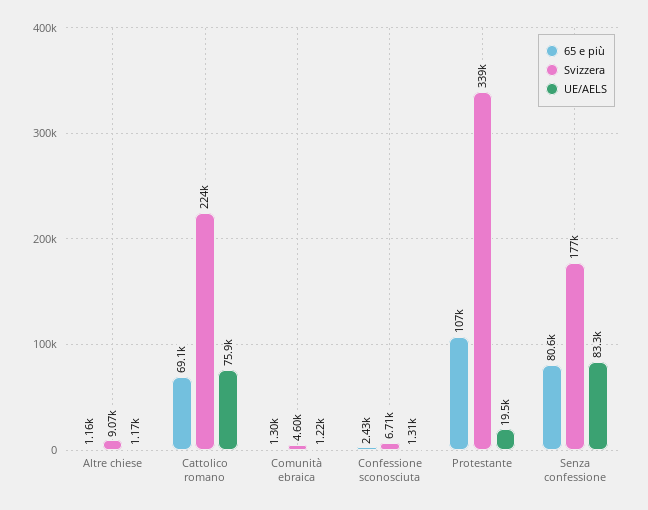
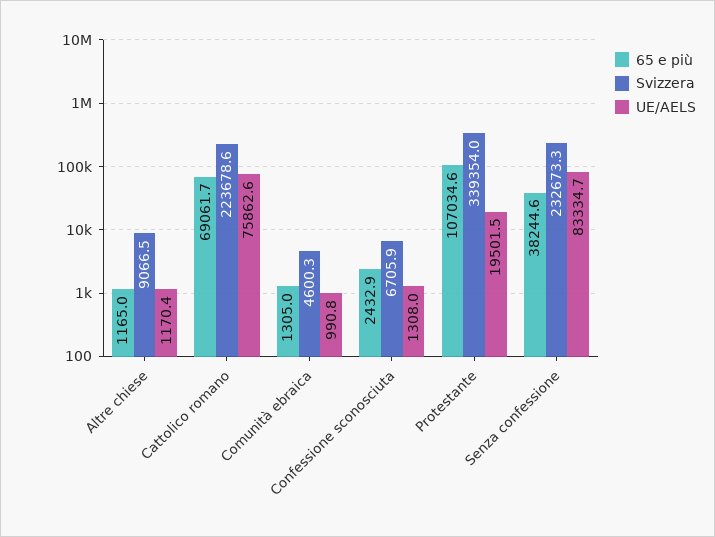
UE/AELS, Comunità ebraica: 1220 -> 990.8
65 e più, Senza confessione: 80600 -> 38244.6
Svizzera, Senza confessione: 177000 -> 232673.3

